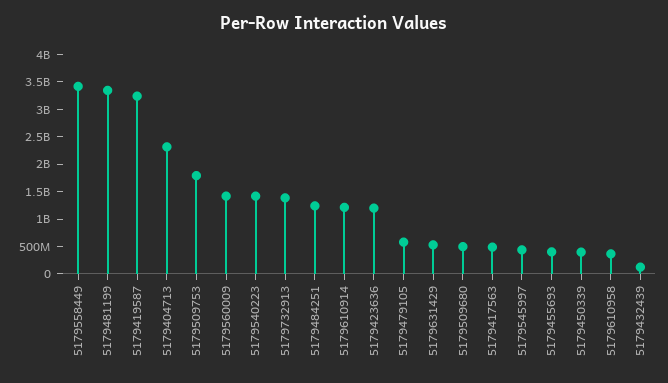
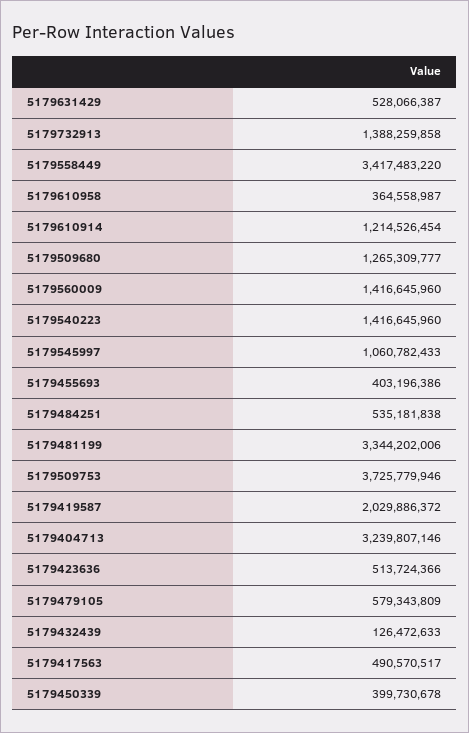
5179419587: 3250000000 -> 2029886372
5179404713: 2250000000 -> 3239807146
5179509753: 1750000000 -> 3725779946
5179484251: 1250000000 -> 535181838
5179423636: 1250000000 -> 513724366
5179509680: 500000000 -> 1265309777
5179545997: 500000000 -> 1060782433

